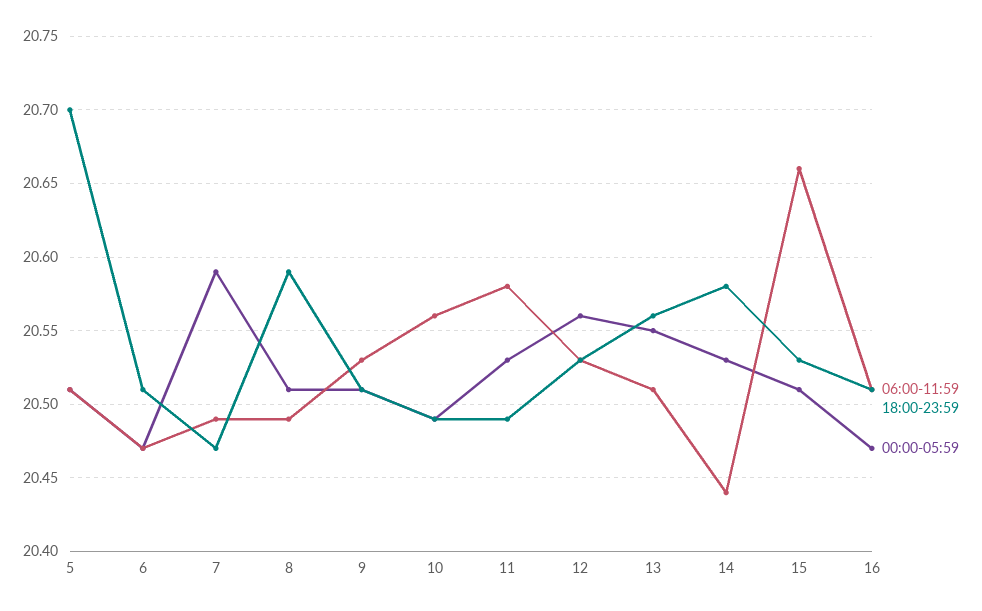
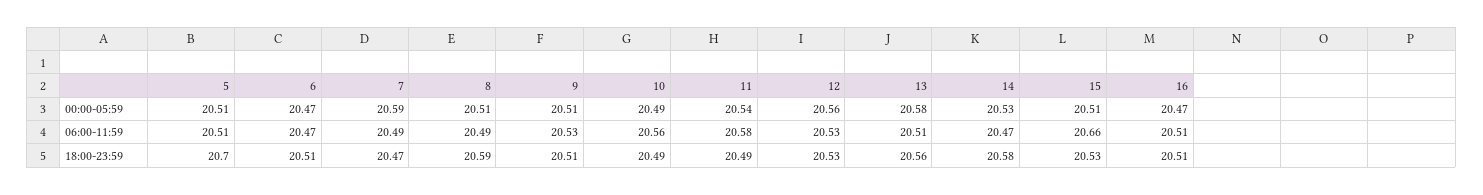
00:00-05:59, 11: 20.53 -> 20.54
00:00-05:59, 13: 20.55 -> 20.58
06:00-11:59, 14: 20.44 -> 20.47

